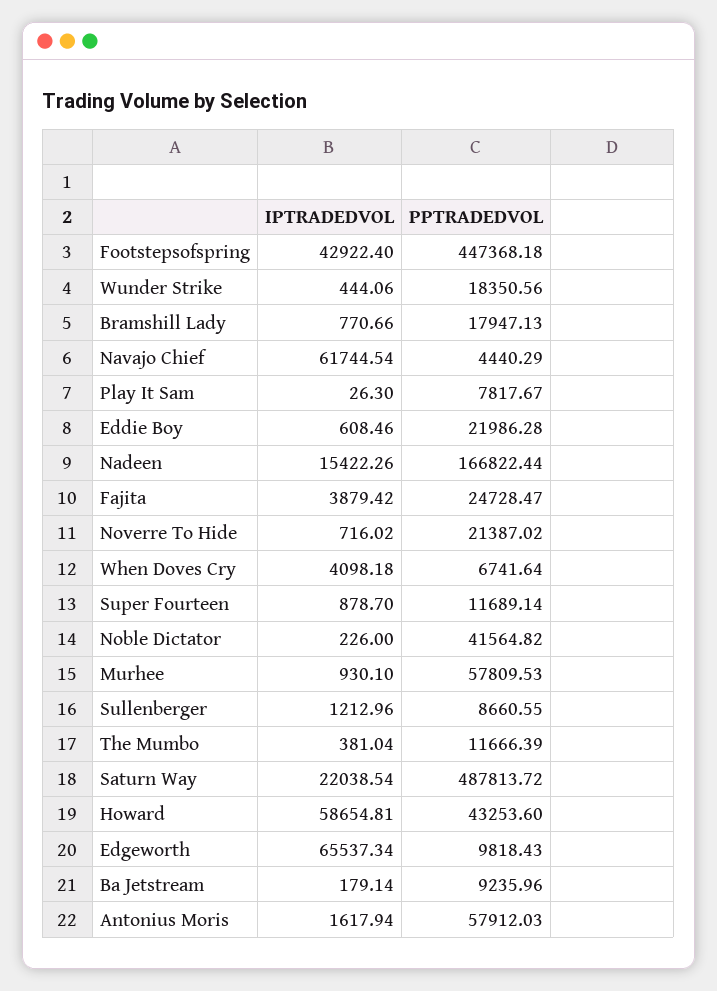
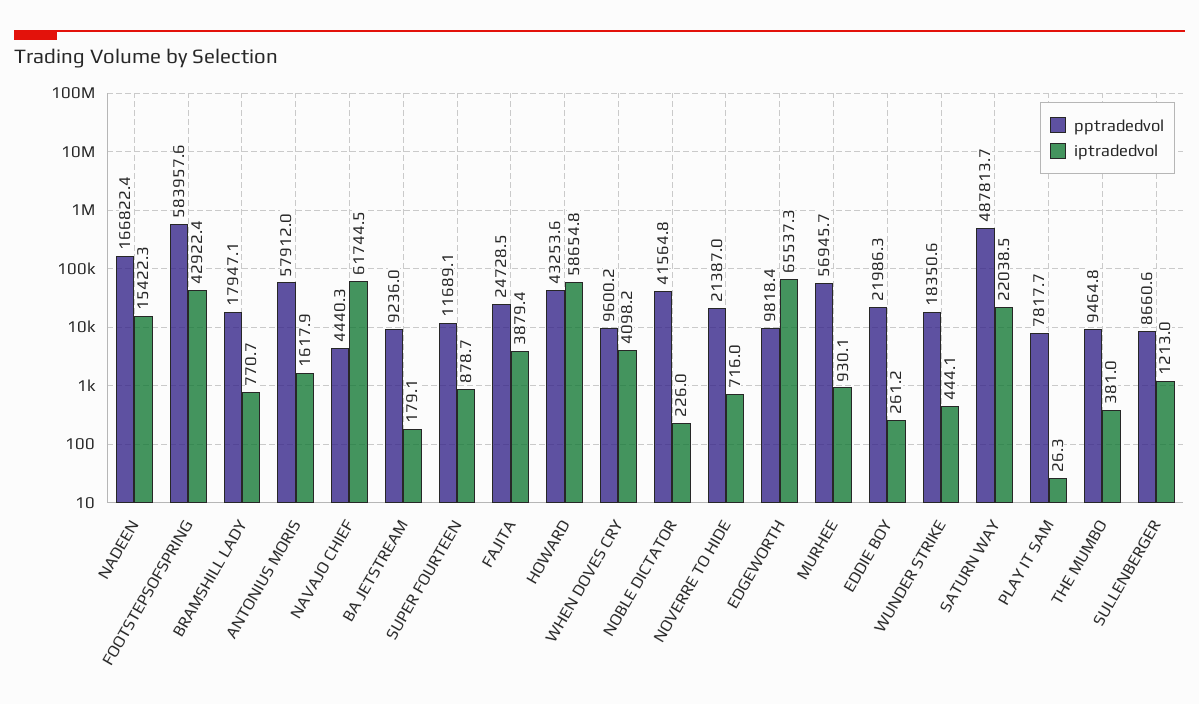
PPTRADEDVOL, Footstepsofspring: 447368.18 -> 583957.6
IPTRADEDVOL, Eddie Boy: 608.46 -> 261.2
PPTRADEDVOL, When Doves Cry: 6741.64 -> 9600.2
PPTRADEDVOL, Murhee: 57809.53 -> 56945.7
PPTRADEDVOL, The Mumbo: 11666.39 -> 9464.8

